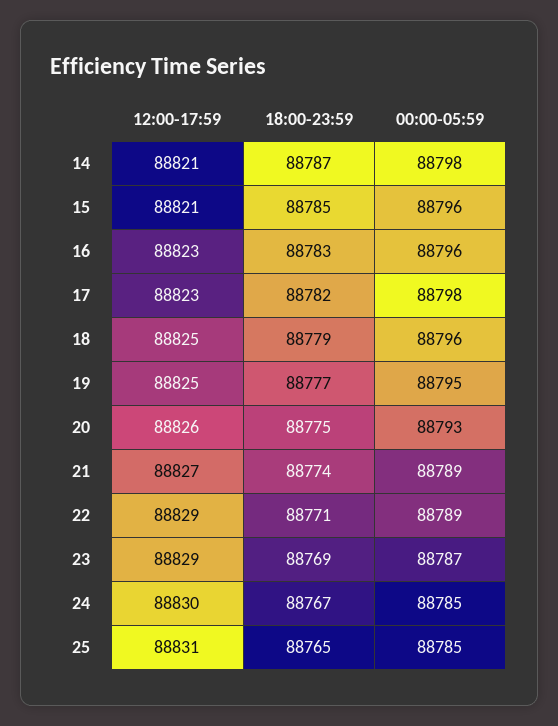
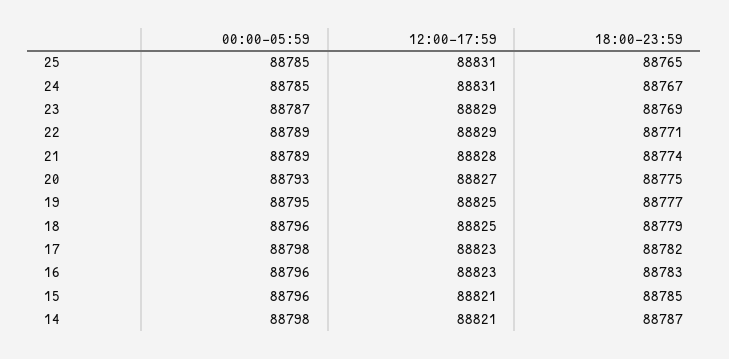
12:00-17:59, 20: 88826 -> 88827
12:00-17:59, 21: 88827 -> 88828
12:00-17:59, 24: 88830 -> 88831

